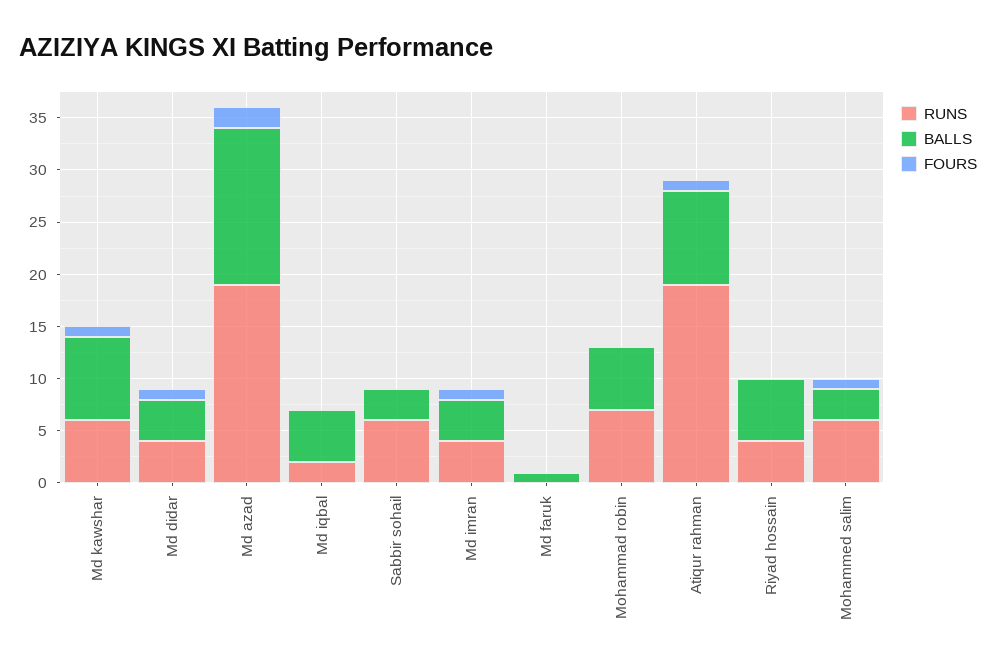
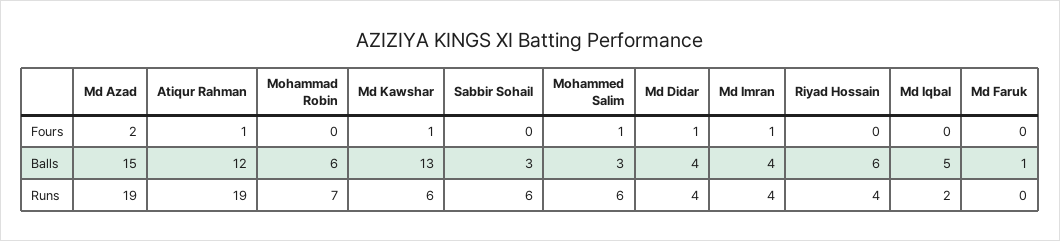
BALLS, Md kawshar: 8 -> 13
BALLS, Atiqur rahman: 9 -> 12

